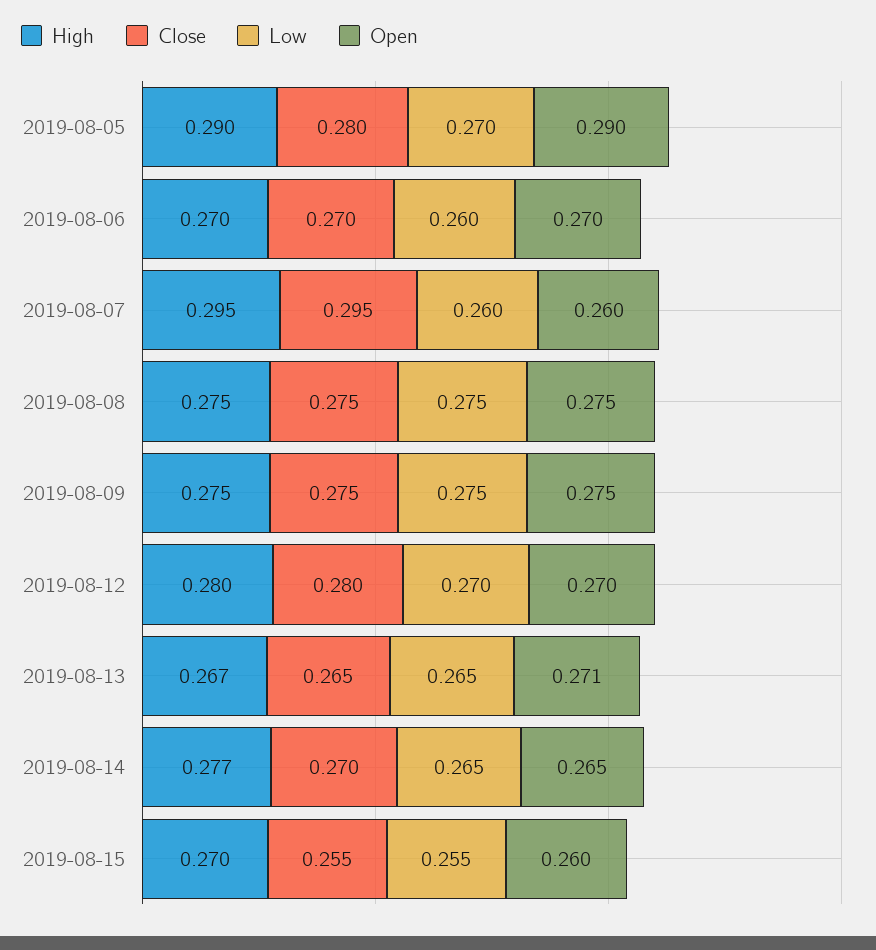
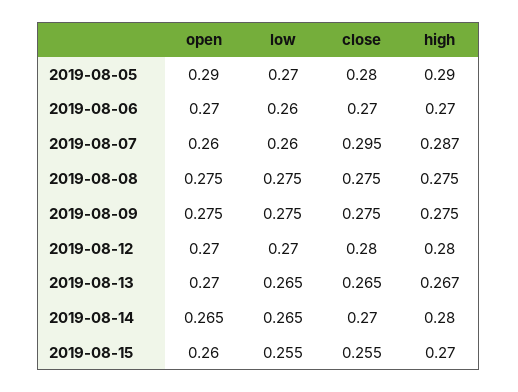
High, 2019-08-07: 0.295 -> 0.287
Open, 2019-08-13: 0.271 -> 0.27
High, 2019-08-14: 0.277 -> 0.28

